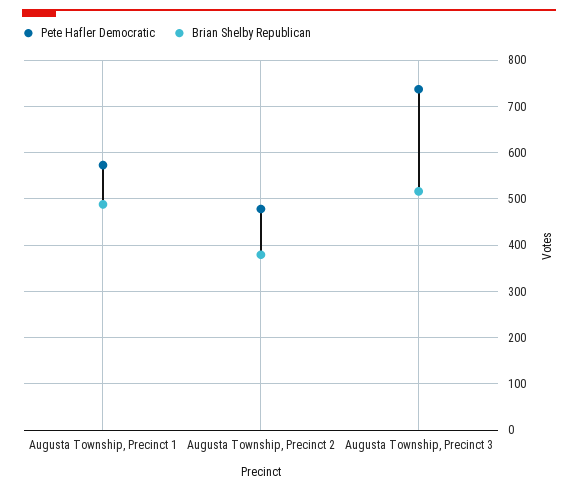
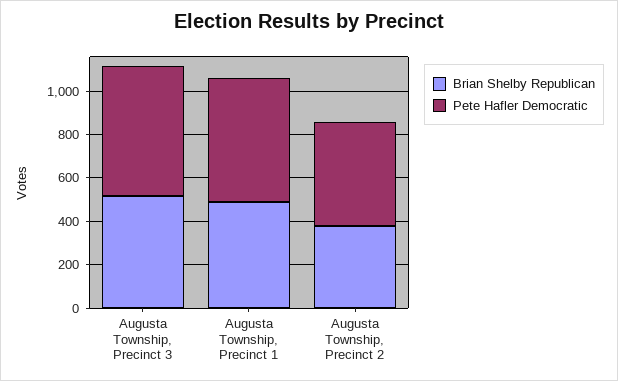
Pete Hafler Democratic, Augusta Township, Precinct 3: 740 -> 600

